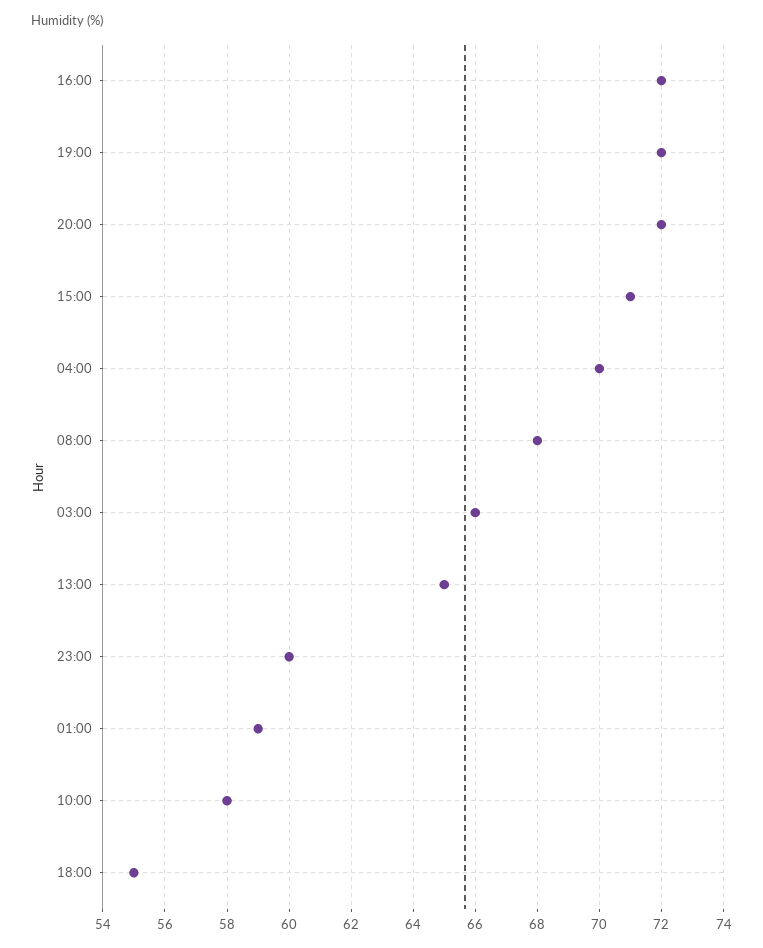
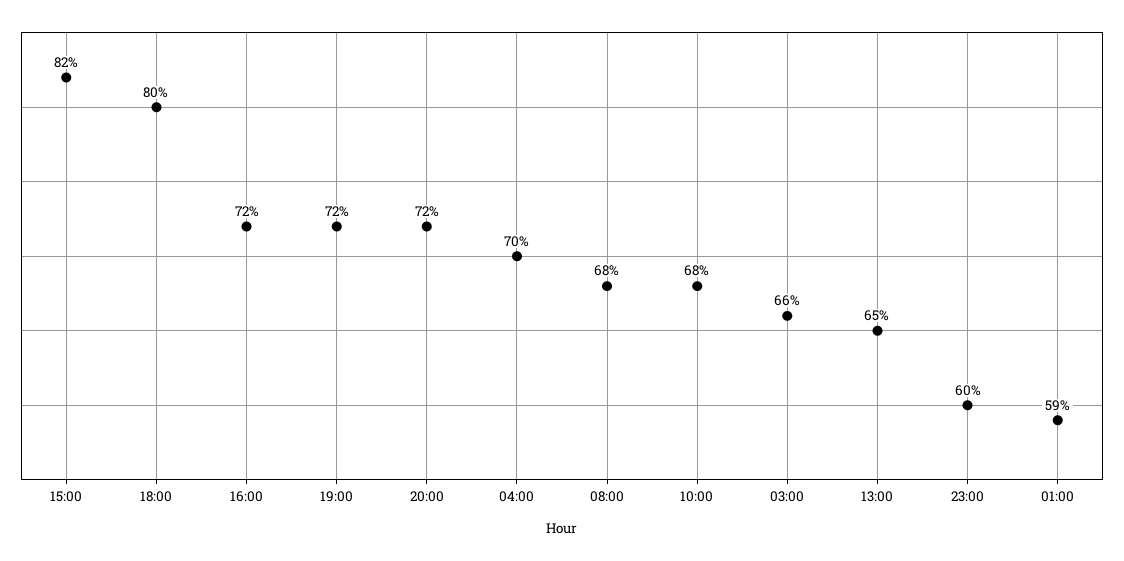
15:00: 71 -> 82
10:00: 58 -> 68
18:00: 55 -> 80

